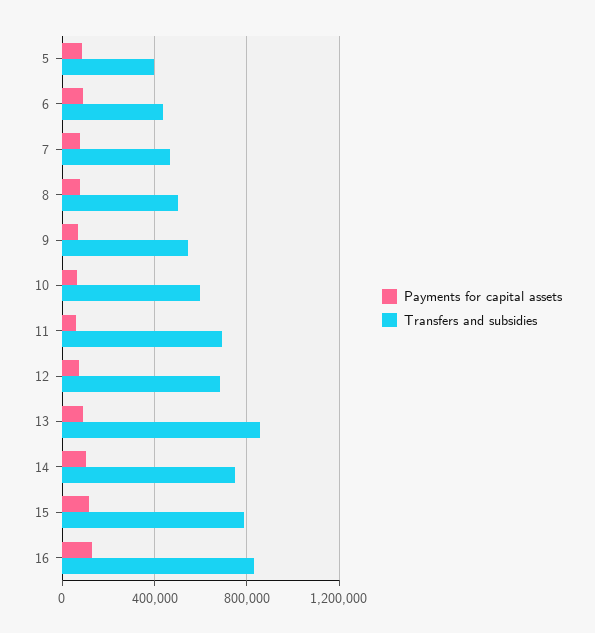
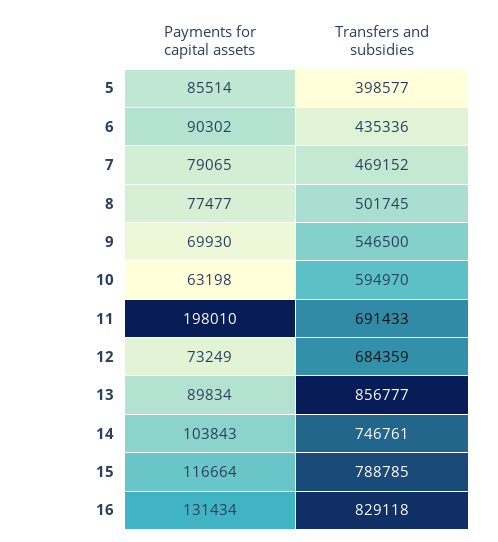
Payments for capital assets, 11: 50000 -> 198010

